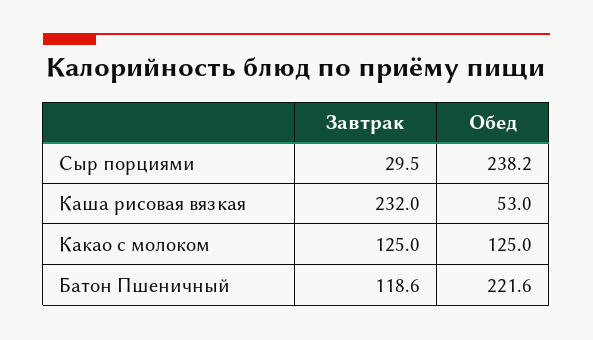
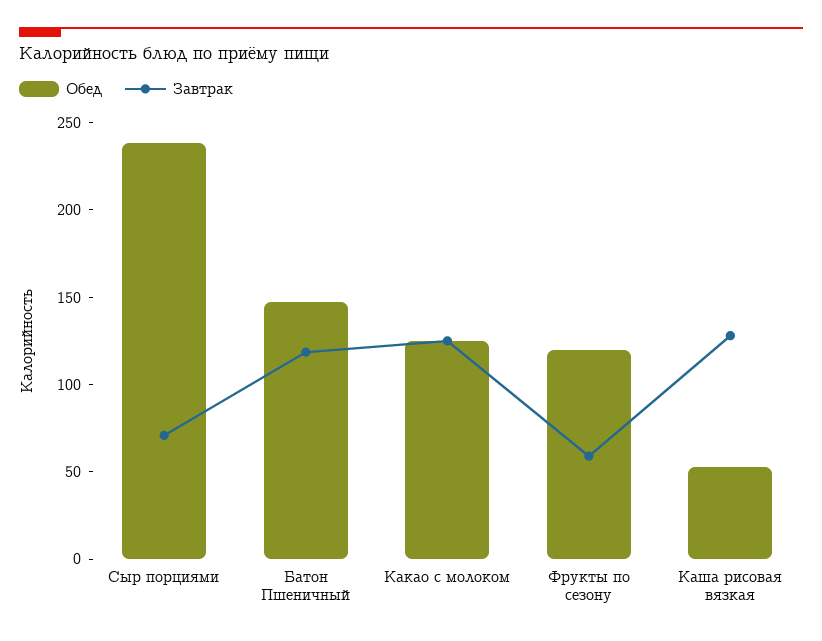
Завтрак, Сыр порциями: 29.5 -> 70
Завтрак, Каша рисовая вязкая: 232 -> 130
Обед, Батон Пшеничный: 221.6 -> 150
Обед, Фрукты по сезону: none -> 120
Завтрак, Фрукты по сезону: none -> 60

